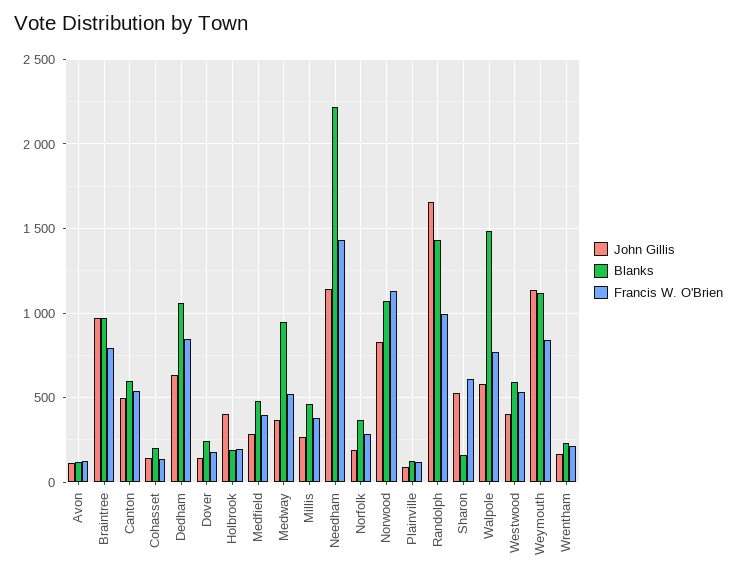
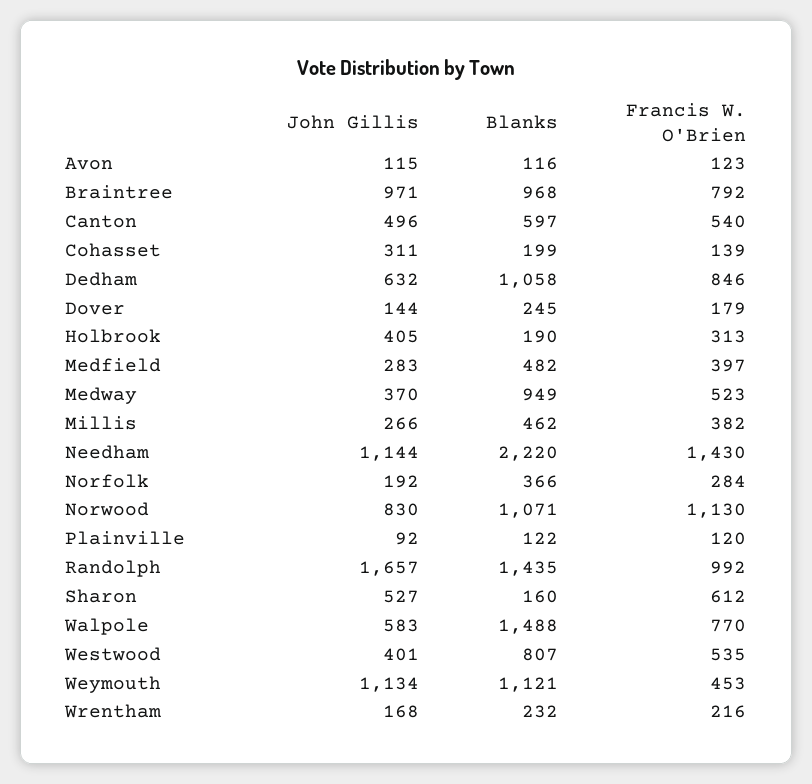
John Gillis, Cohasset: 150 -> 311
Francis W. O'Brien, Holbrook: 200 -> 313
Blanks, Westwood: 600 -> 807
Francis W. O'Brien, Weymouth: 850 -> 453

